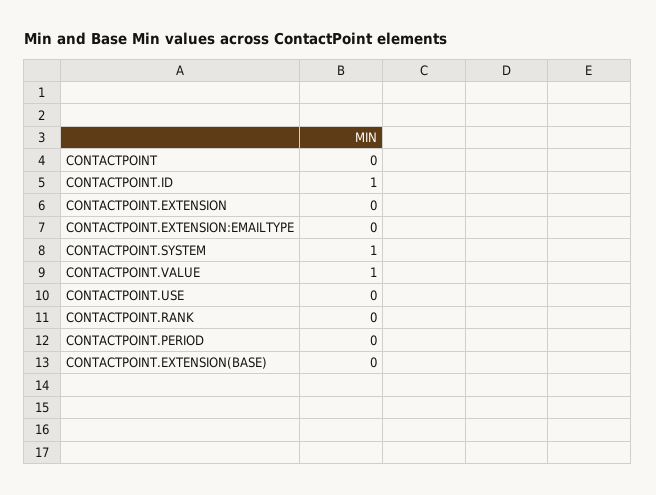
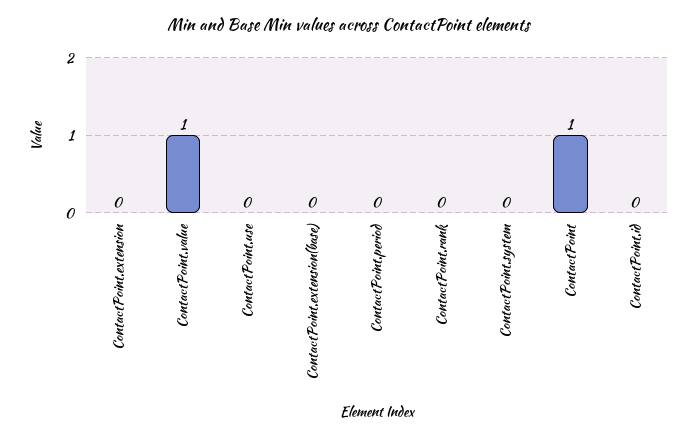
CONTACTPOINT: 0 -> 1
CONTACTPOINT.ID: 1 -> 0
CONTACTPOINT.EXTENSION:EMAILTYPE: 0 -> none
CONTACTPOINT.SYSTEM: 1 -> 0

